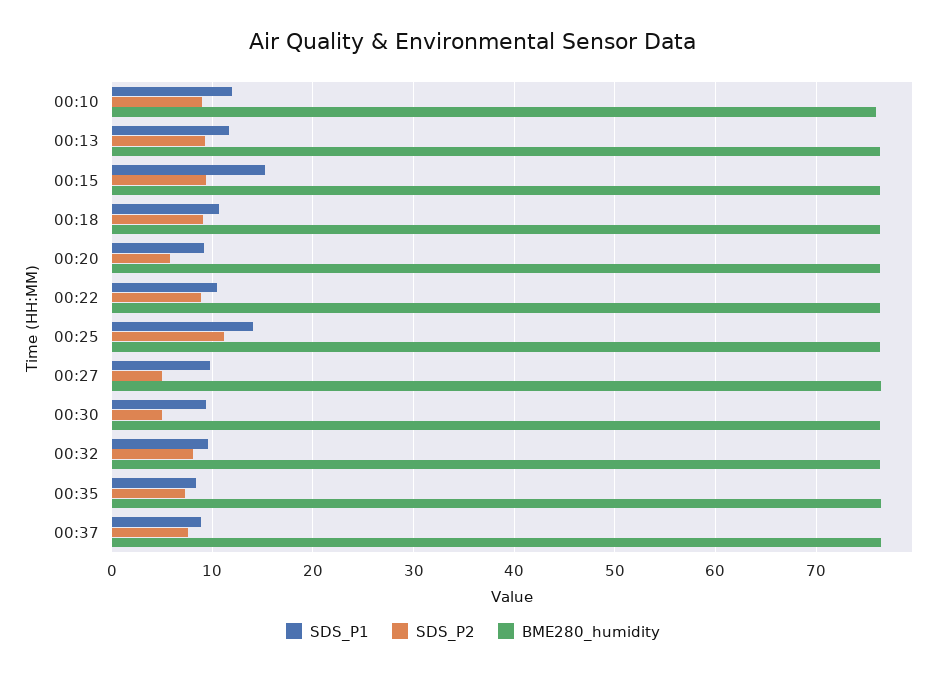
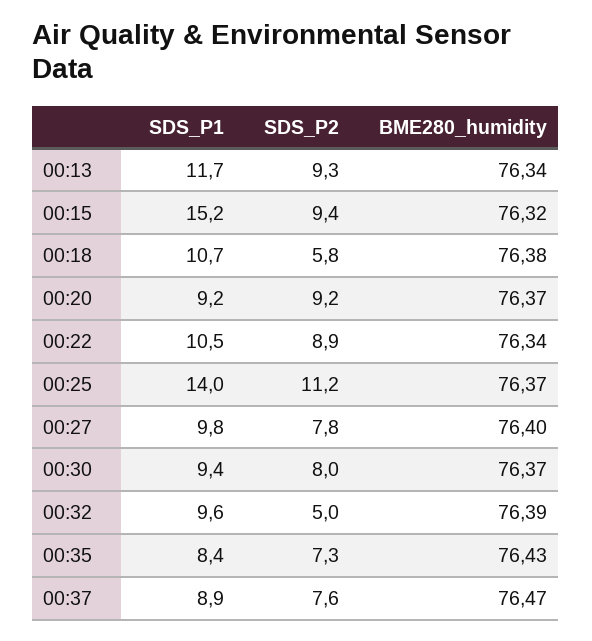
SDS_P1, 00:10: 12 -> none
SDS_P2, 00:10: 9 -> none
BME280_humidity, 00:10: 76 -> none
SDS_P2, 00:18: 9 -> 5.8
SDS_P2, 00:20: 6 -> 9.2
SDS_P2, 00:27: 5 -> 7.8
SDS_P2, 00:30: 5 -> 8
SDS_P2, 00:32: 8 -> 5

